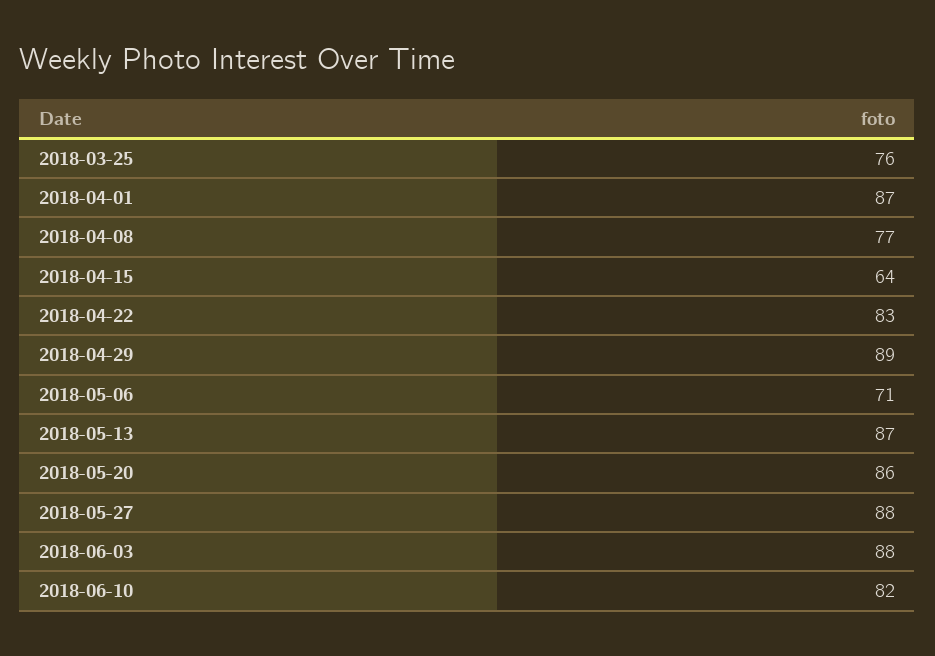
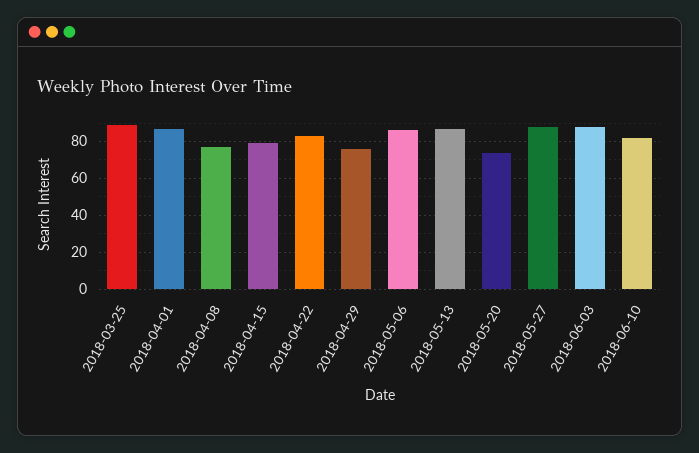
2018-03-25: 76 -> 90
2018-04-15: 64 -> 80
2018-04-29: 89 -> 75
2018-05-06: 71 -> 85
2018-05-20: 86 -> 75

